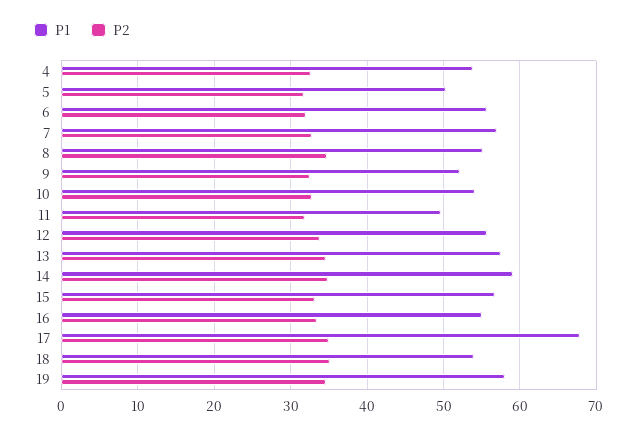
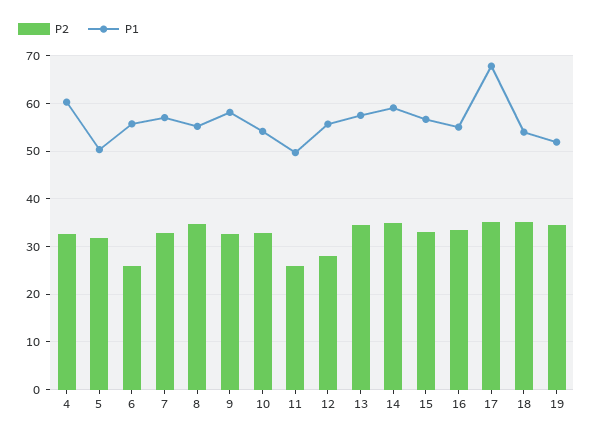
P1, 4: 54 -> 60
P2, 6: 32 -> 26
P1, 9: 52 -> 58
P2, 11: 32 -> 26
P2, 12: 34 -> 28
P1, 19: 58 -> 52

